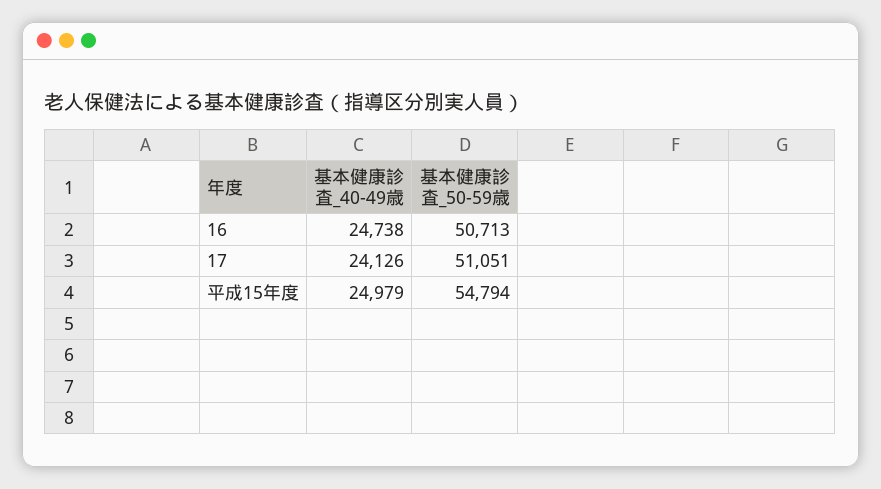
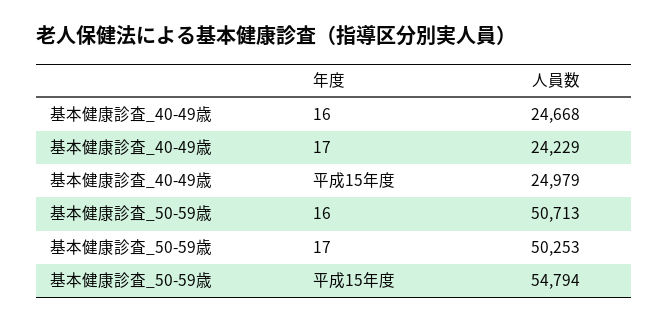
基本健康診査_40-49歳, 16: 24738 -> 24668
基本健康診査_40-49歳, 17: 24126 -> 24229
基本健康診査_50-59歳, 17: 51051 -> 50253

